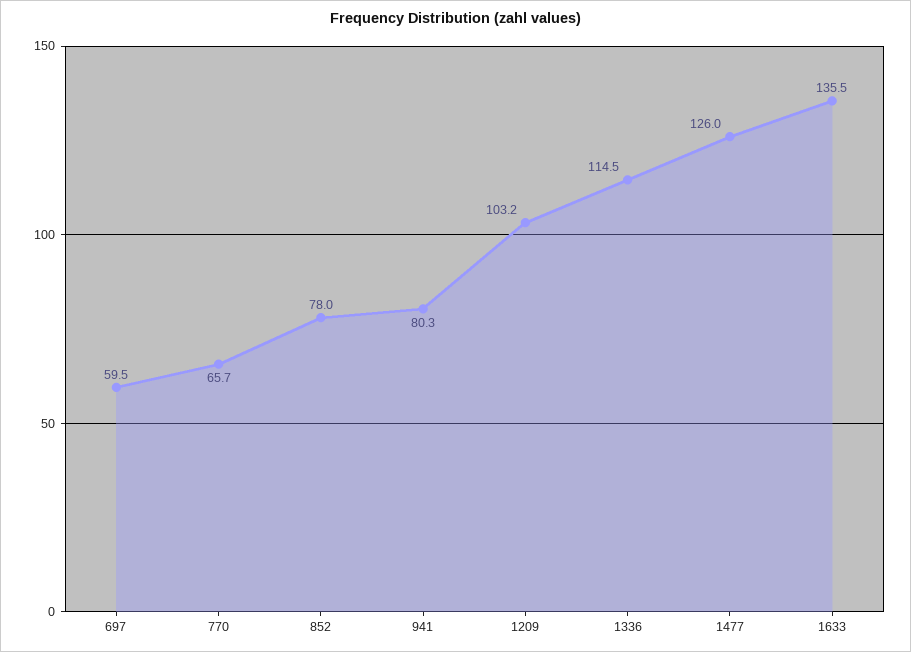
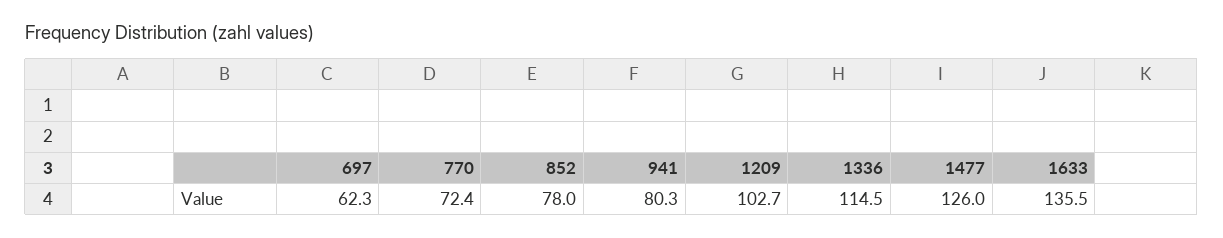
697: 59.5 -> 62.3
770: 65.7 -> 72.4
1209: 103.2 -> 102.7

